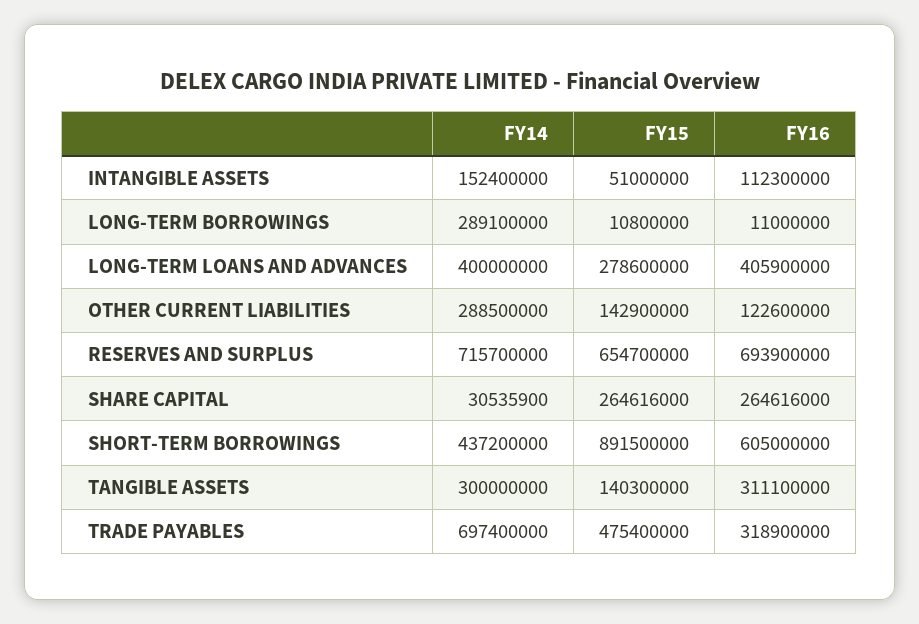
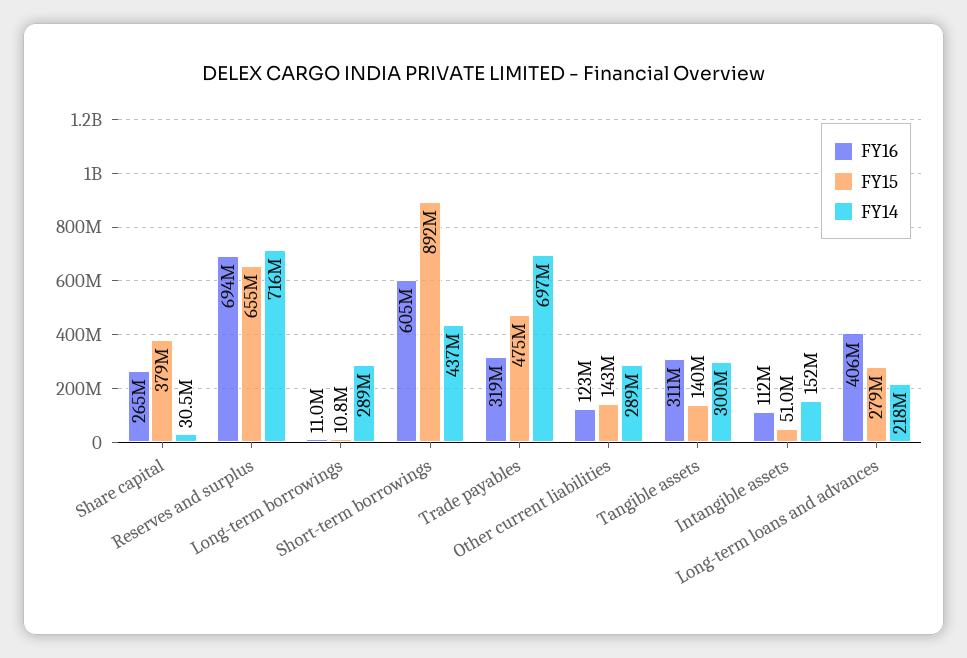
FY14, LONG-TERM LOANS AND ADVANCES: 400000000 -> 218000000
FY15, SHARE CAPITAL: 264616000 -> 379000000

